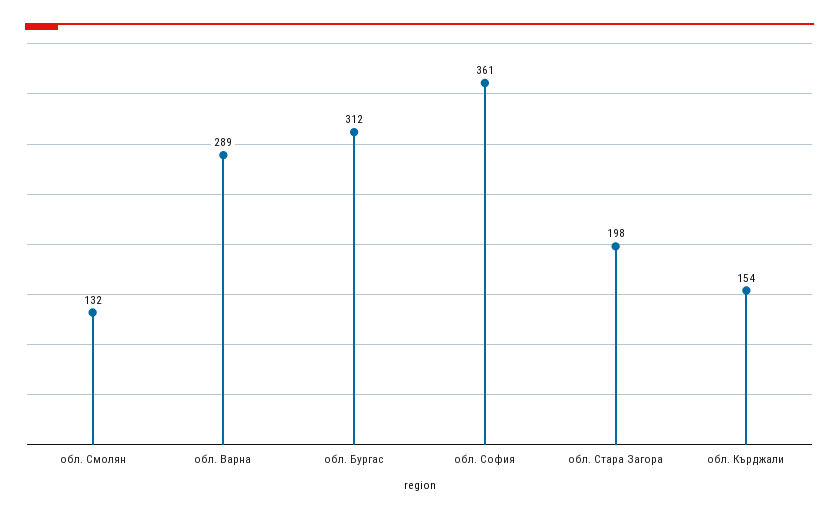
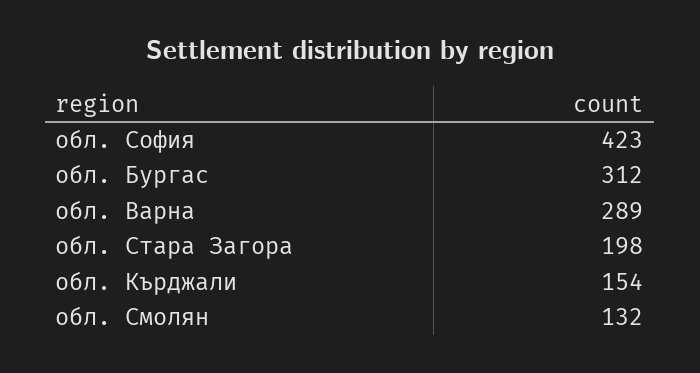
обл. София: 361 -> 423

